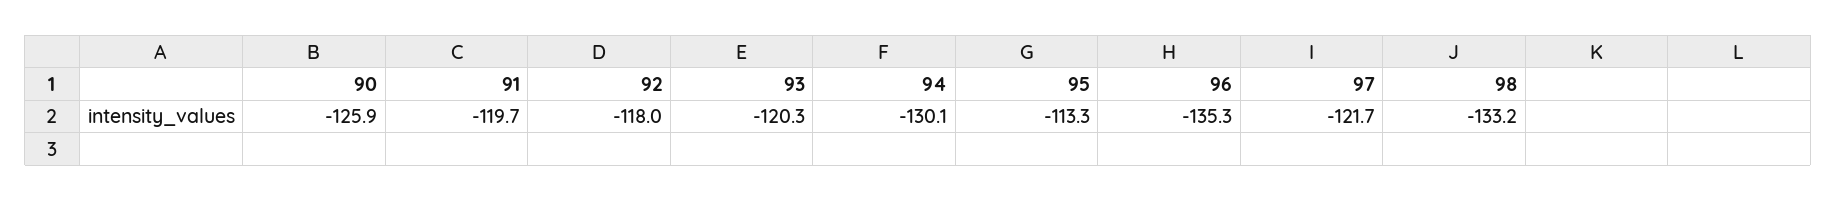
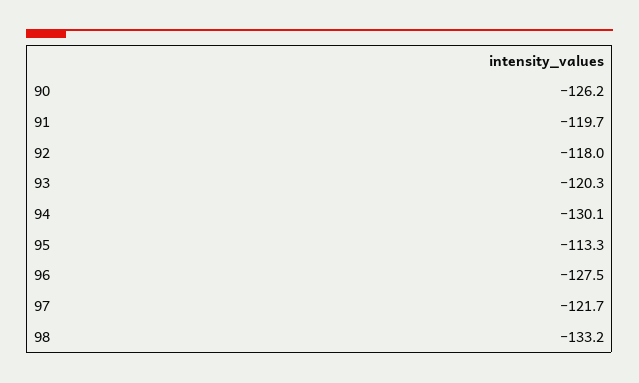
90: -125.9 -> -126.2
96: -135.3 -> -127.5

